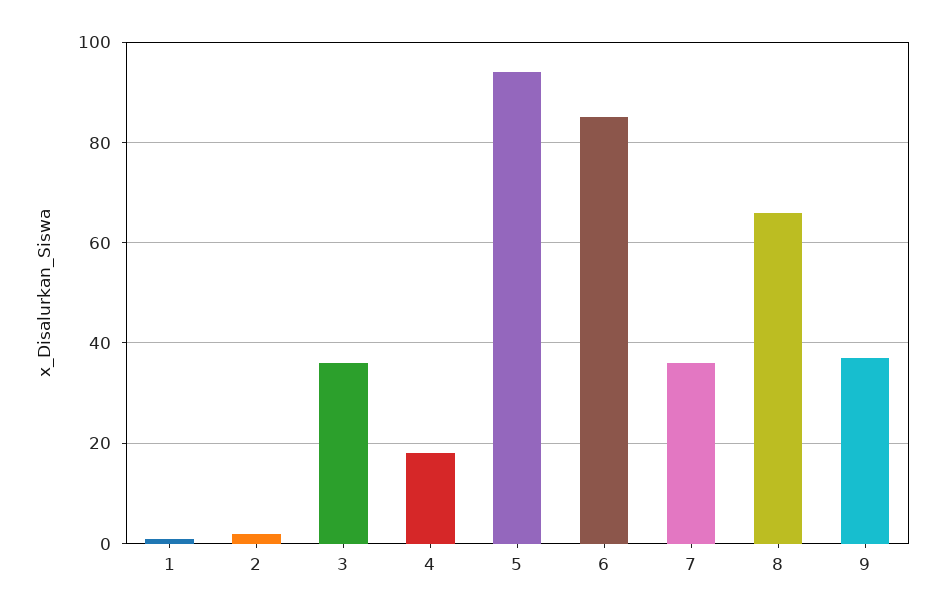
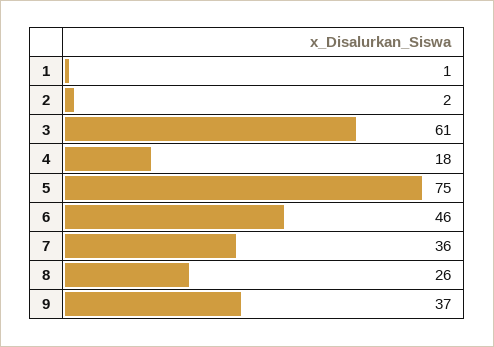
3: 35 -> 61
5: 95 -> 75
6: 85 -> 46
8: 65 -> 26

